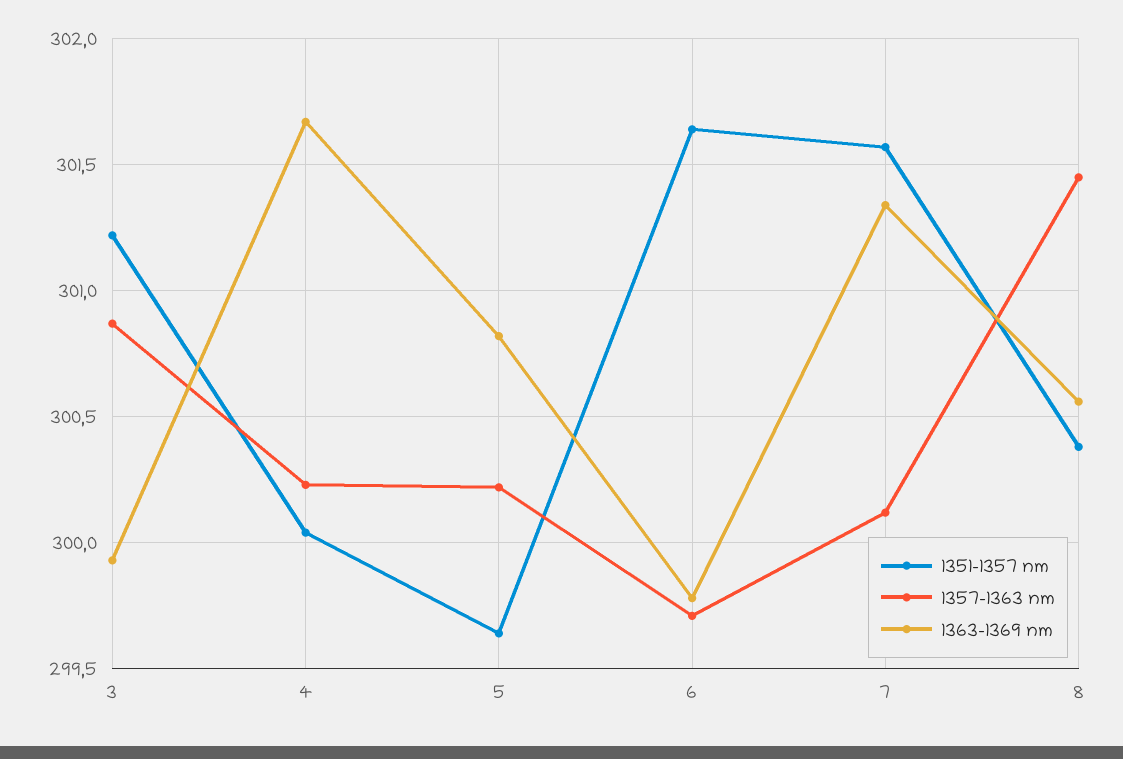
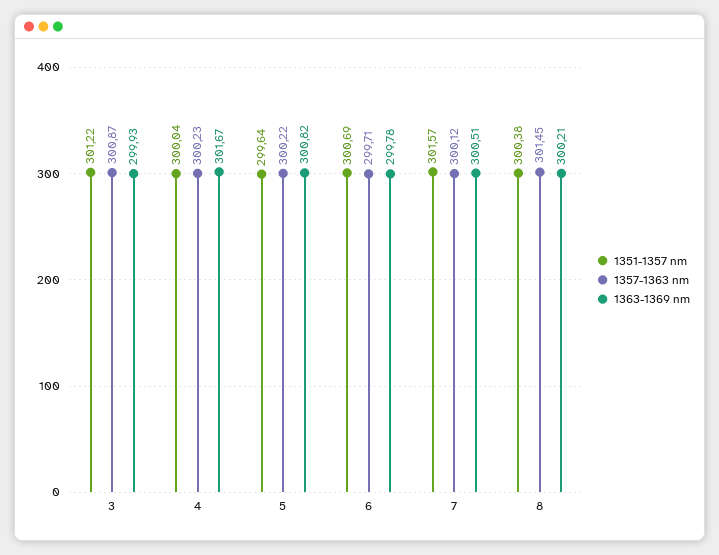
1351-1357 nm, 6: 301.65 -> 300.69
1363-1369 nm, 7: 301.35 -> 300.51
1363-1369 nm, 8: 300.55 -> 300.21

